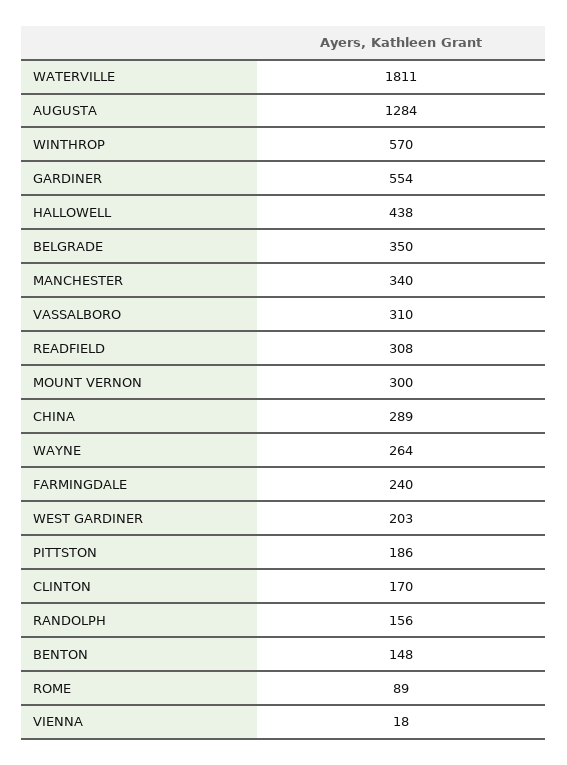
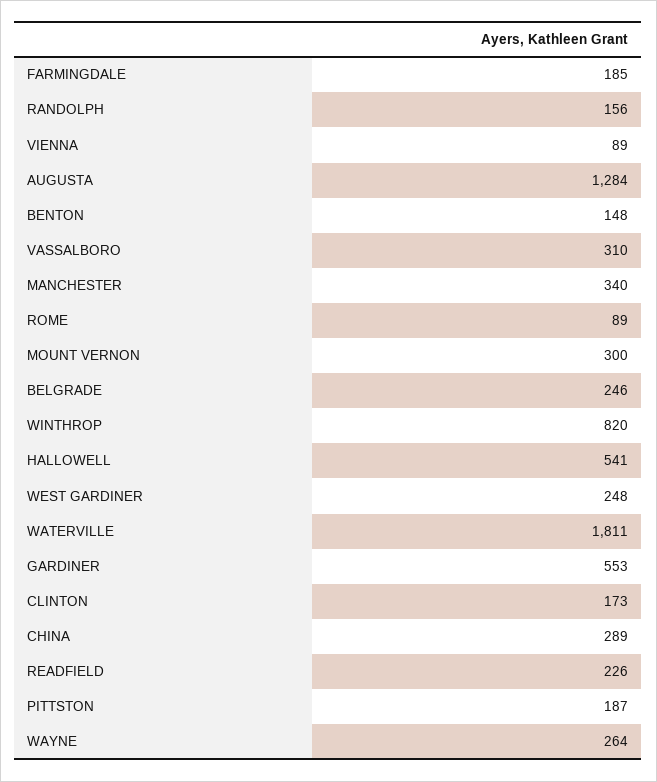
WINTHROP: 570 -> 820
GARDINER: 554 -> 553
HALLOWELL: 438 -> 541
BELGRADE: 350 -> 246
READFIELD: 308 -> 226
FARMINGDALE: 240 -> 185
WEST GARDINER: 203 -> 248
PITTSTON: 186 -> 187
CLINTON: 170 -> 173
VIENNA: 18 -> 89

